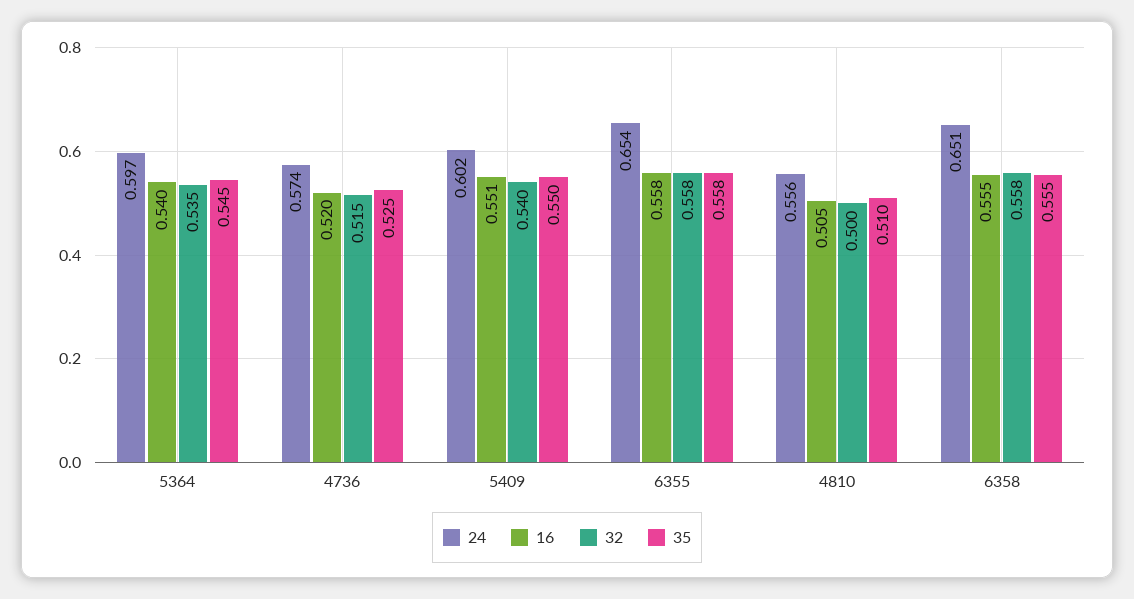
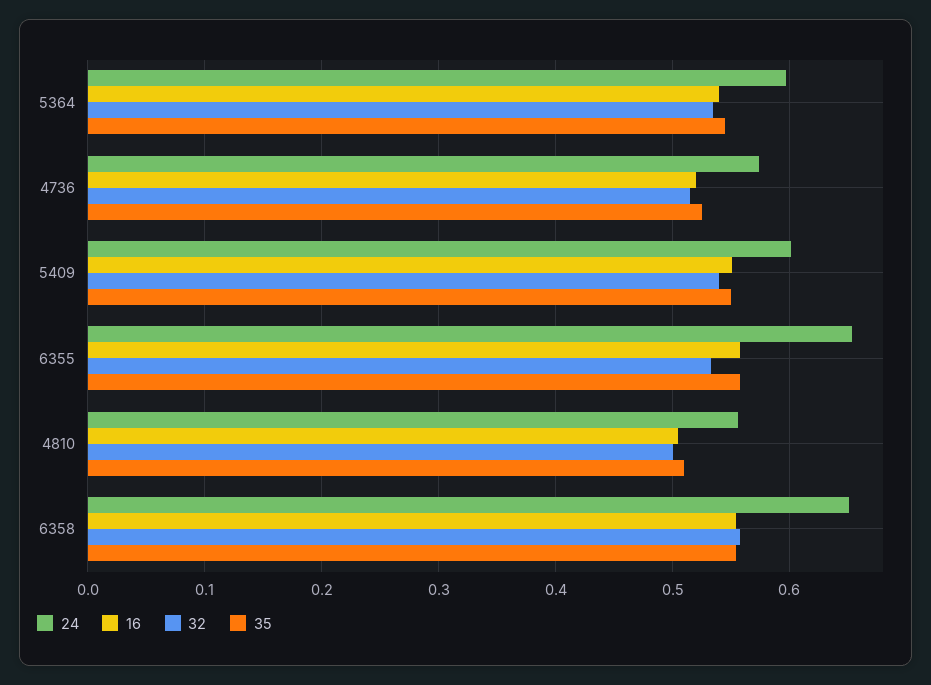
32, 6355: 0.558 -> 0.53

